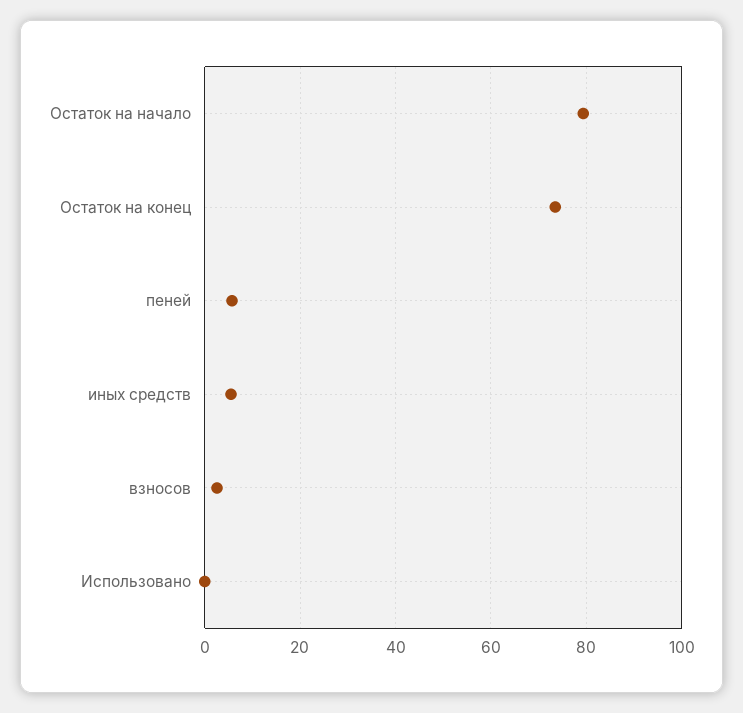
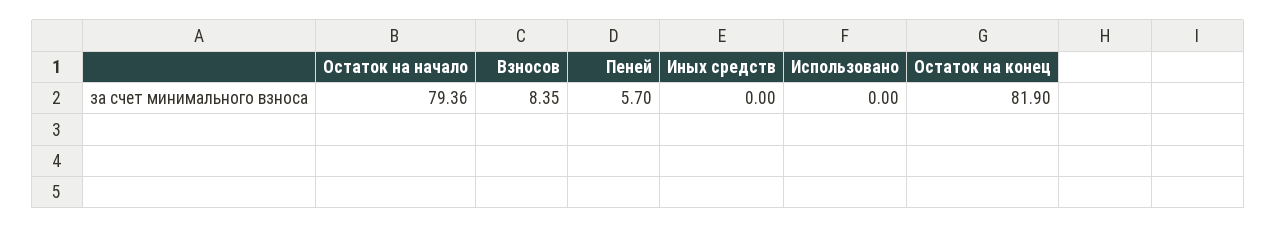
Остаток на конец: 74 -> 81.9
иных средств: 6 -> 0
взносов: 2 -> 8.35

